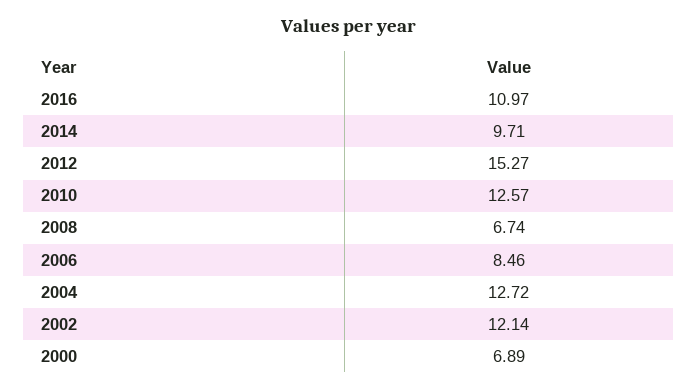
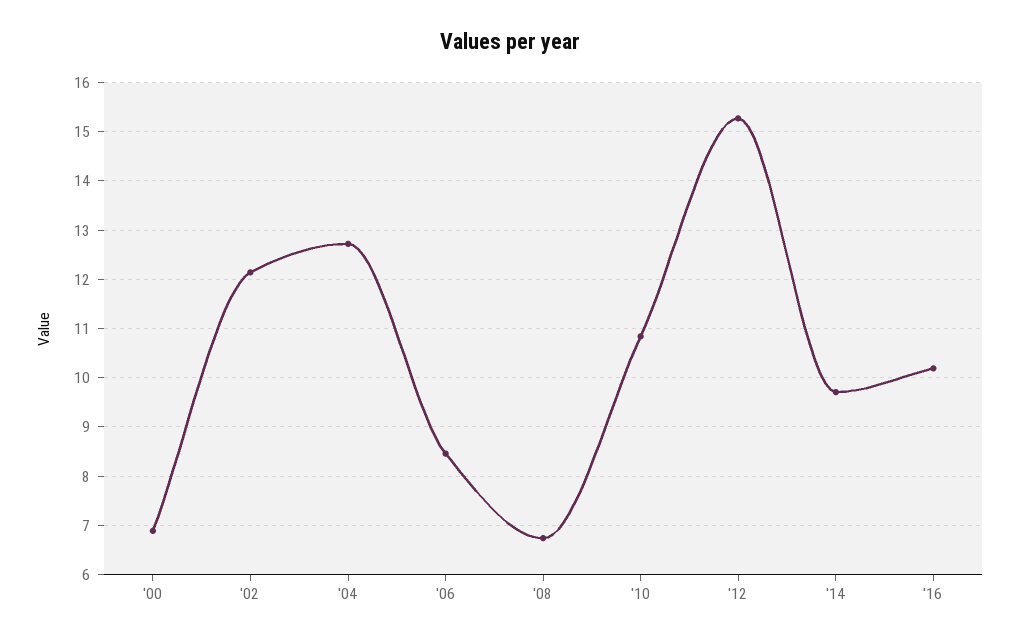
2016: 10.97 -> 10.2
2010: 12.57 -> 10.8

